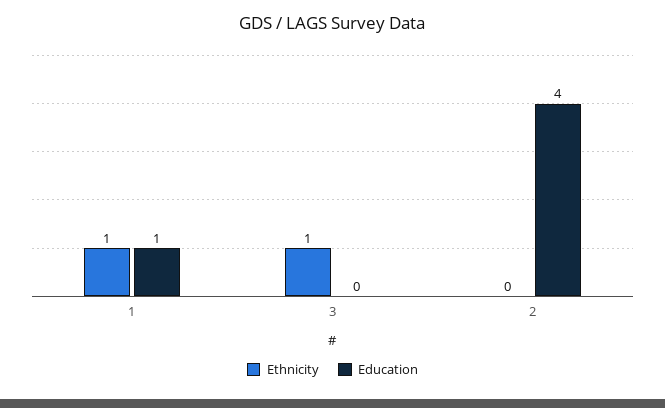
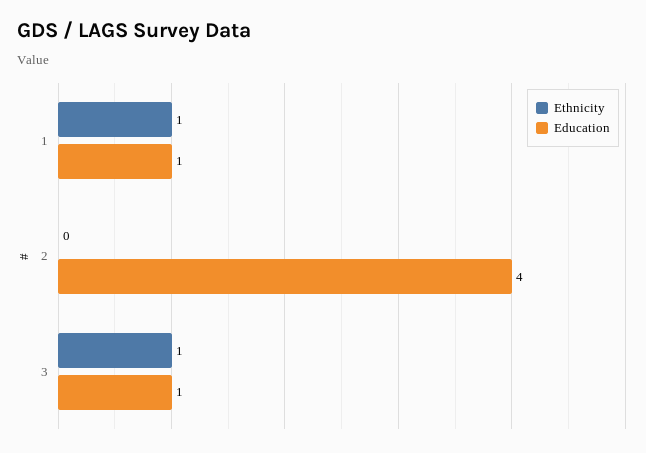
Education, 3: 0 -> 1

